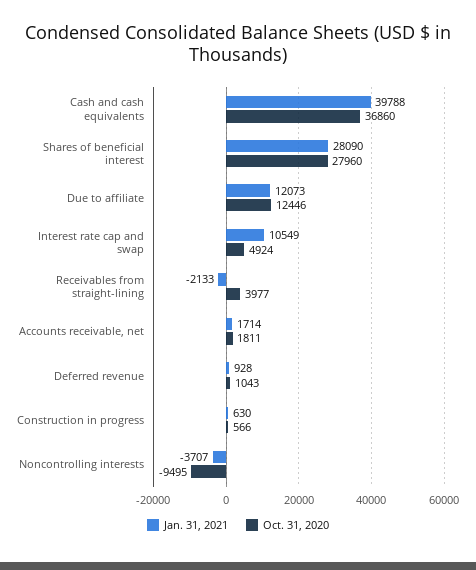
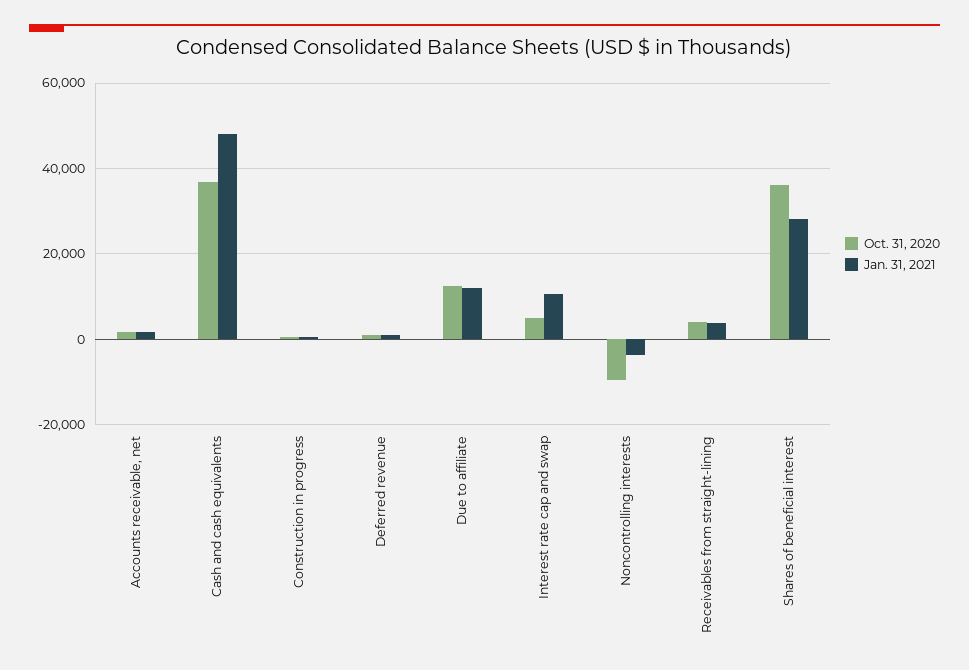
Jan. 31, 2021, Cash and cash equivalents: 39788 -> 48000
Oct. 31, 2020, Shares of beneficial interest: 27960 -> 36000
Jan. 31, 2021, Receivables from straight-lining: -2133 -> 4000

